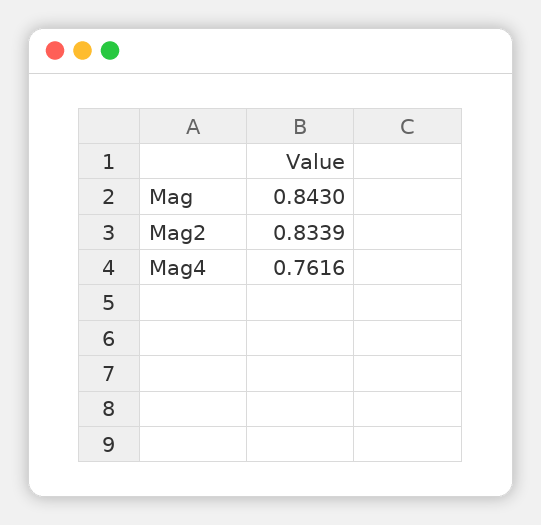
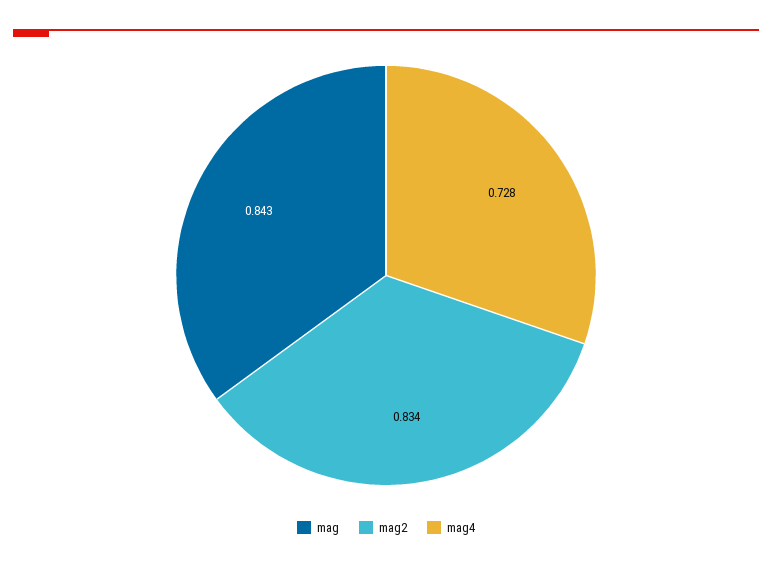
Mag4: 0.7616 -> 0.728

